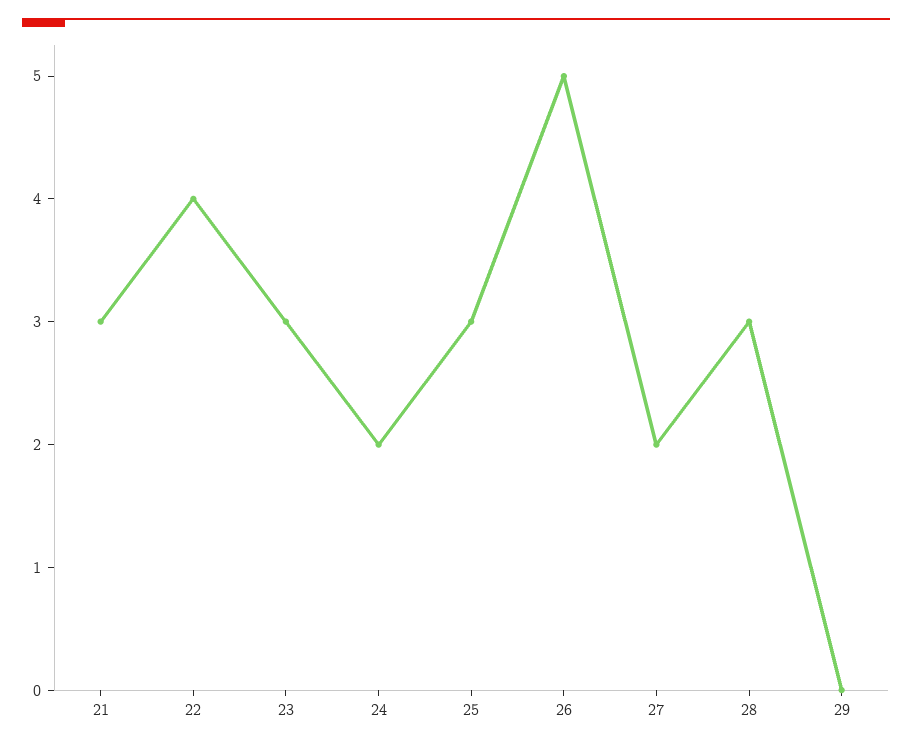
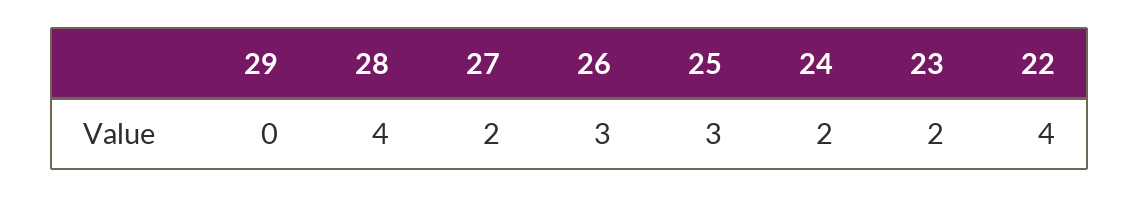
21: 3 -> none
23: 3 -> 2
26: 5 -> 3
28: 3 -> 4

